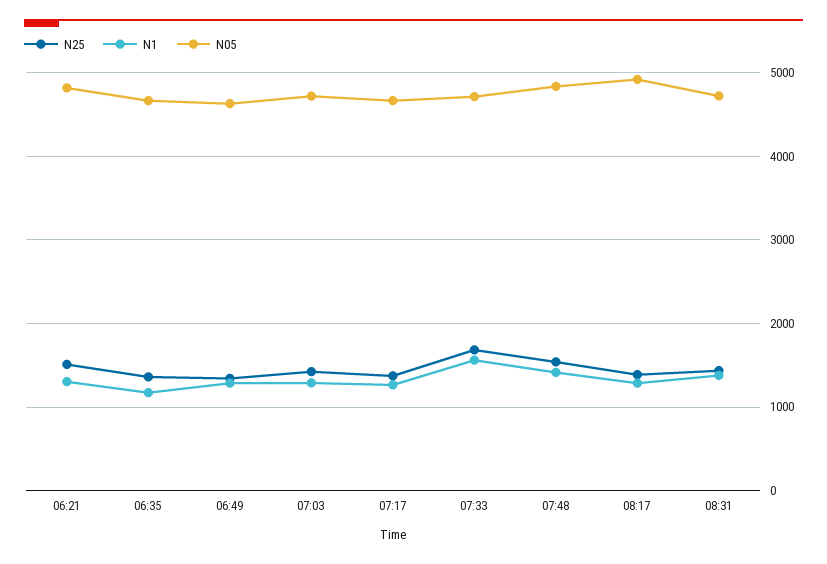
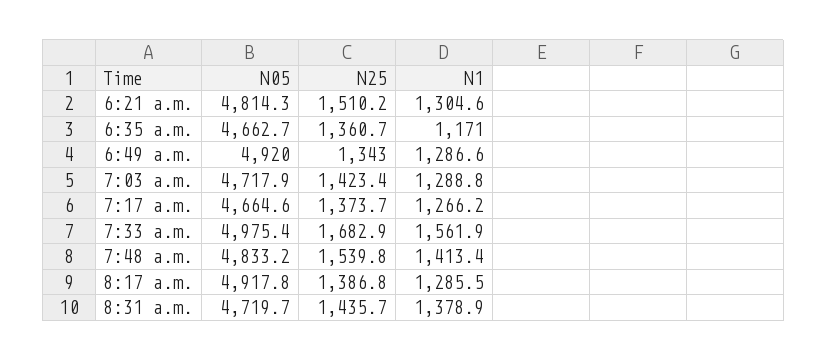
N05, 06:49: 4600 -> 4920
N05, 07:33: 4700 -> 4975.4

